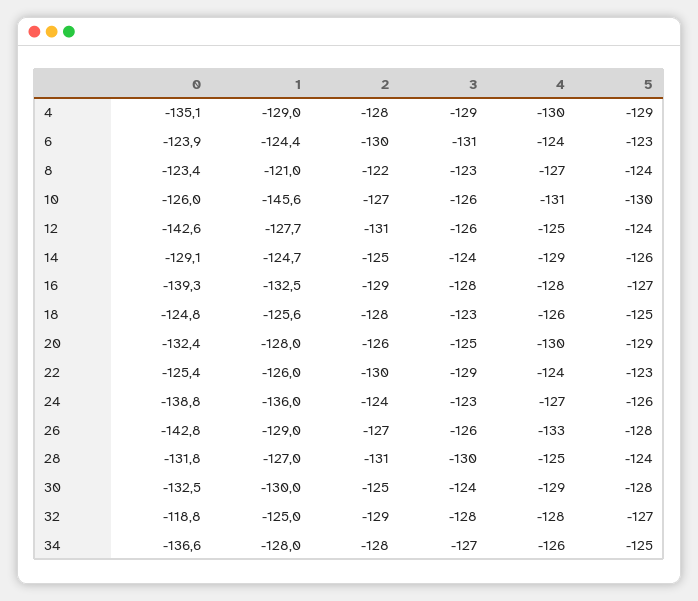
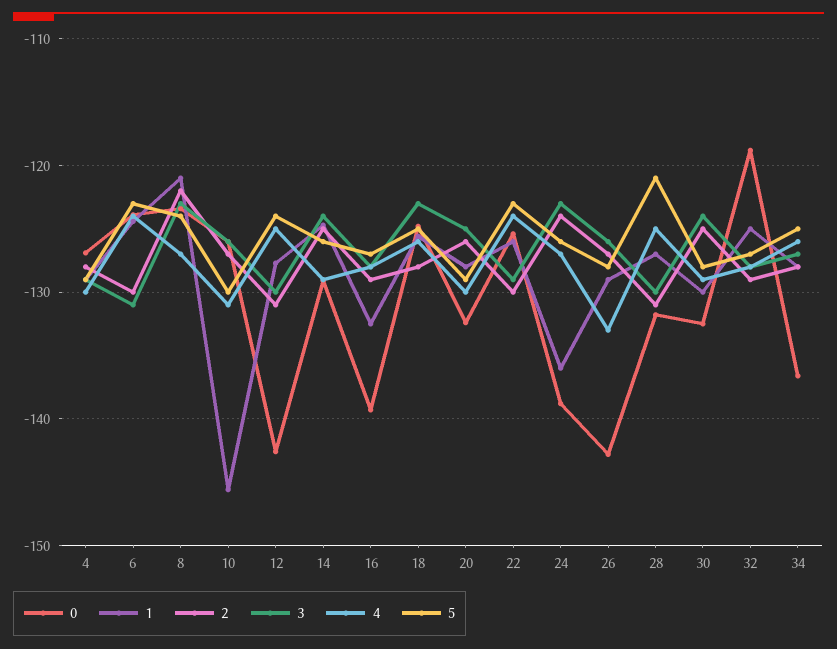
0, 4: -135.1 -> -127
3, 12: -126 -> -130
5, 28: -124 -> -121

